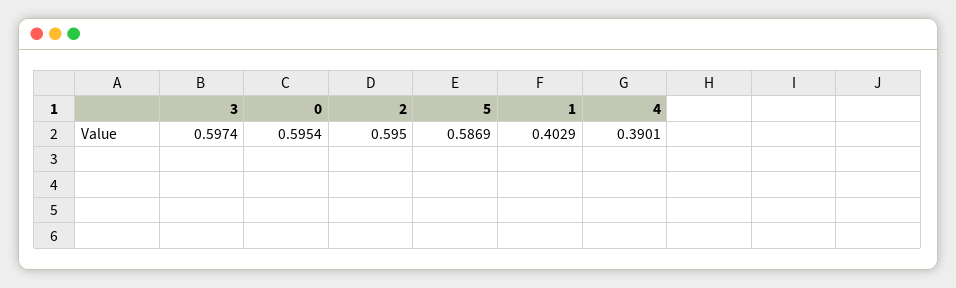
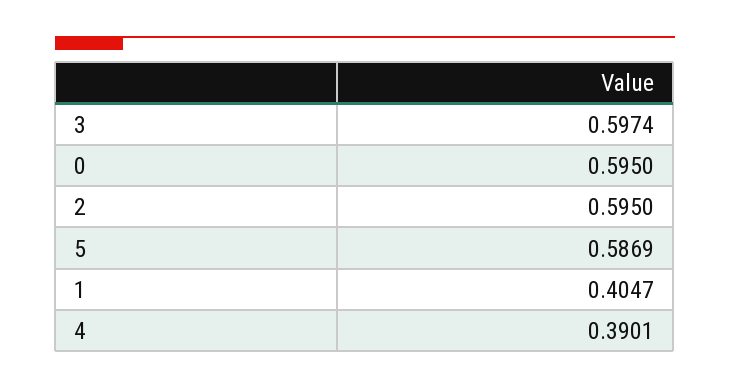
0: 0.5954 -> 0.595
1: 0.4029 -> 0.4047

